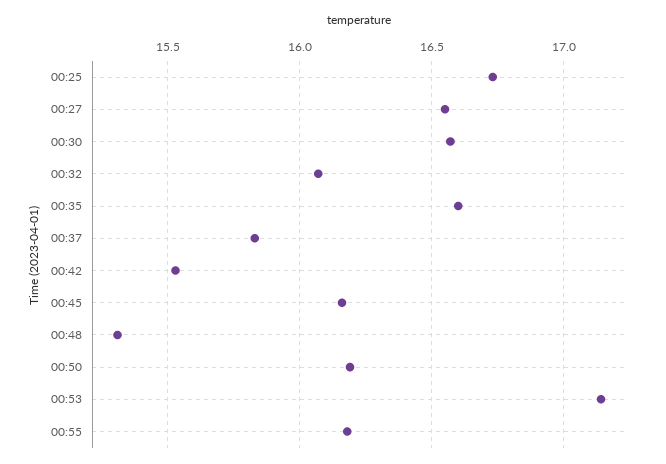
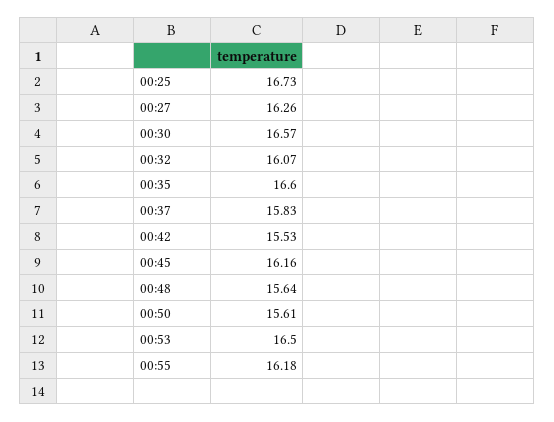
00:27: 16.55 -> 16.26
00:48: 15.3 -> 15.64
00:50: 16.2 -> 15.61
00:53: 17.15 -> 16.5

